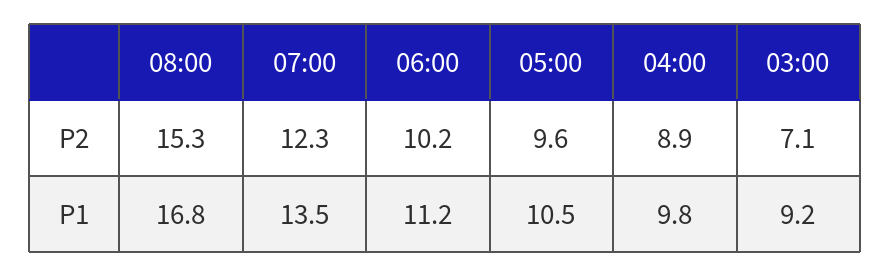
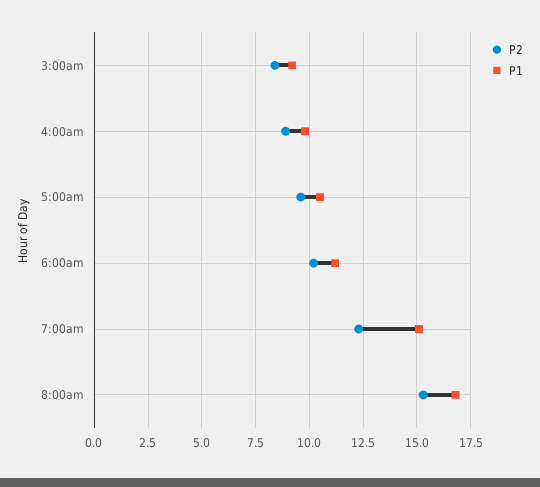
P2, 03:00: 7.1 -> 8.5
P1, 07:00: 13.5 -> 15

